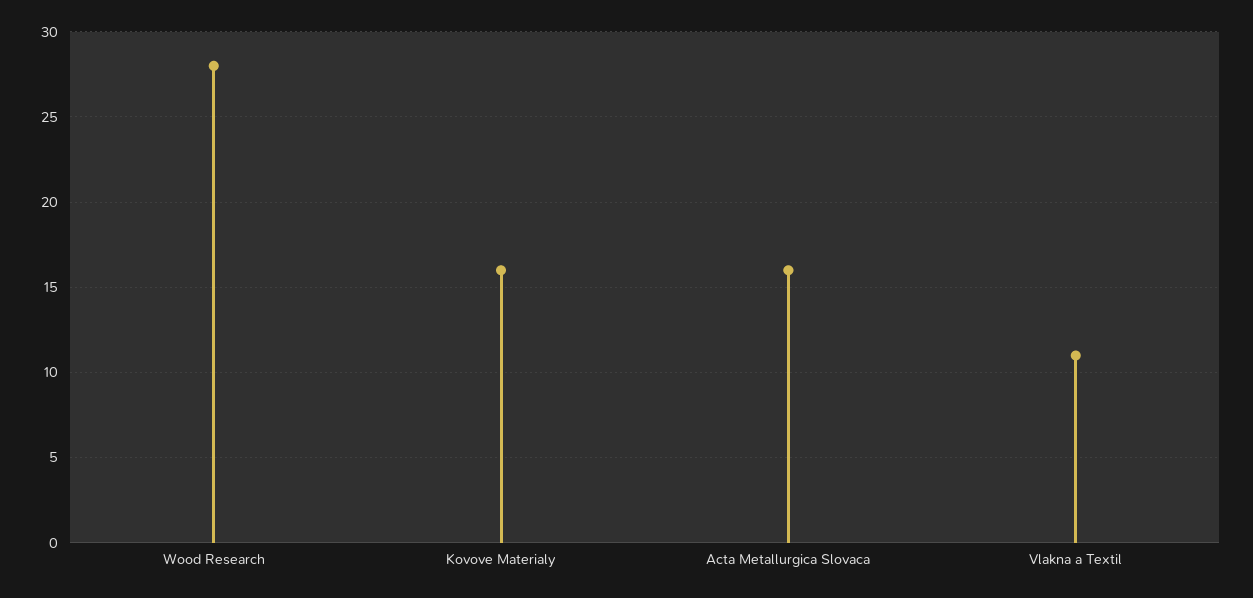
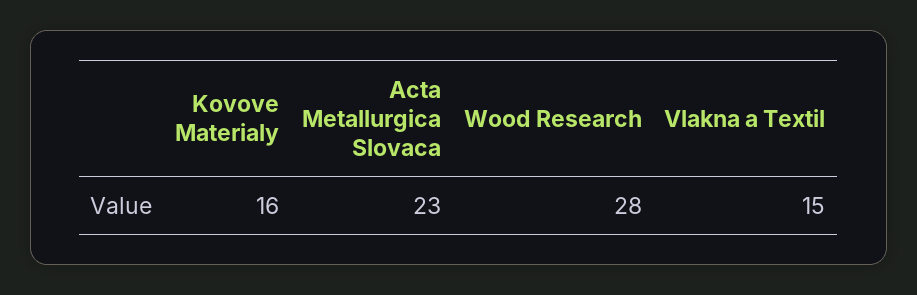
Acta Metallurgica Slovaca: 16 -> 23
Vlakna a Textil: 11 -> 15

